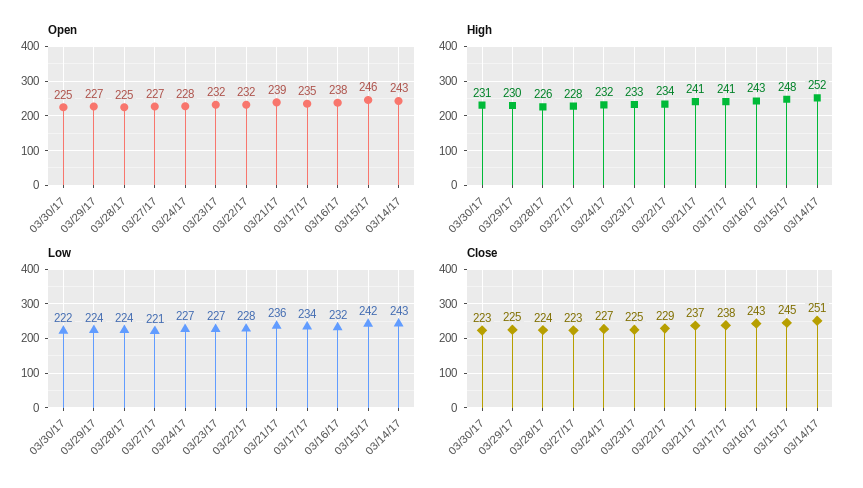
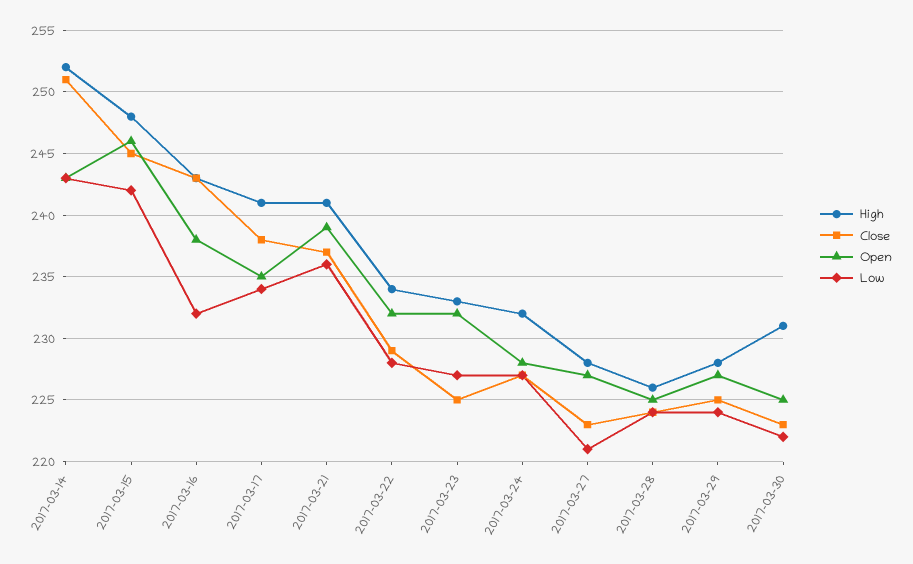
High, 03/29/17: 230 -> 228

